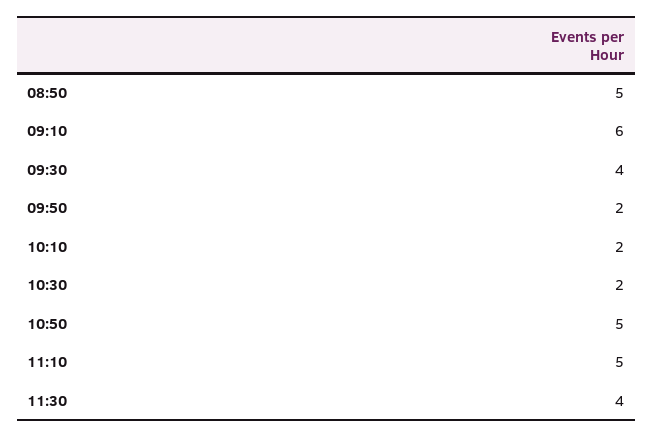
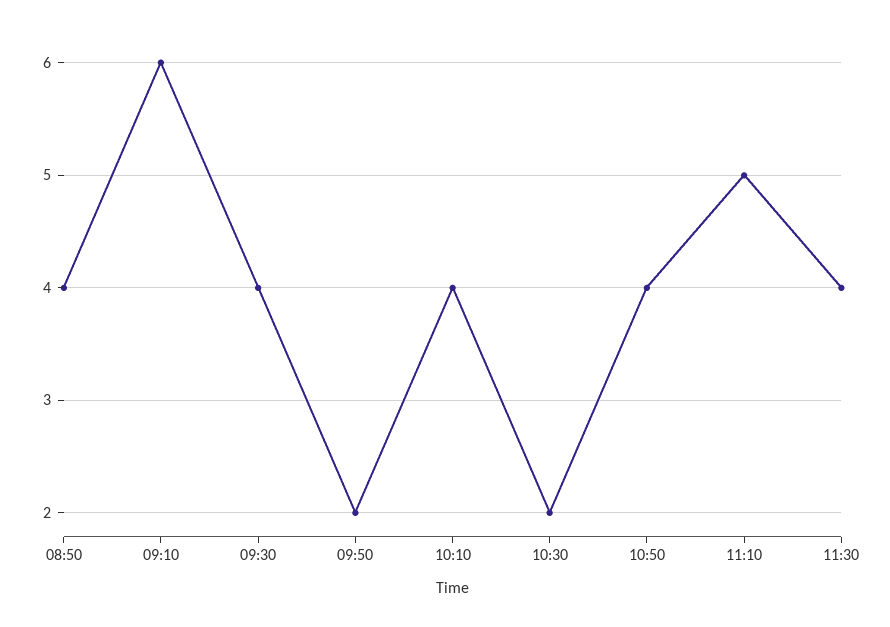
08:50: 5 -> 4
10:10: 2 -> 4
10:50: 5 -> 4

